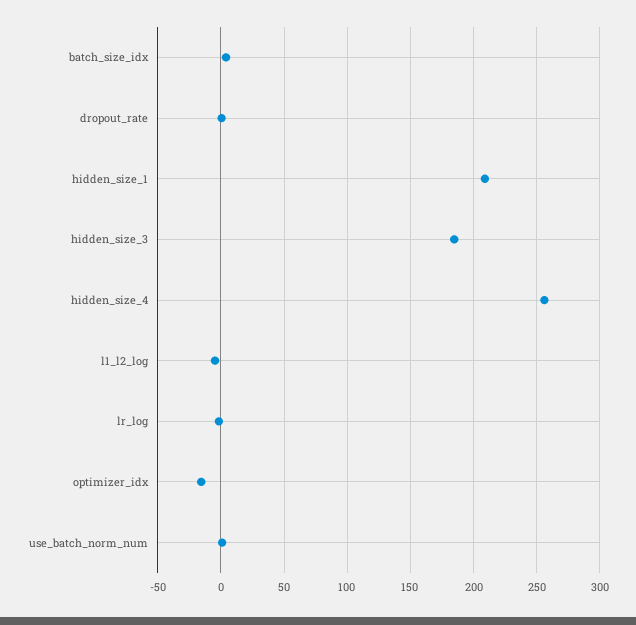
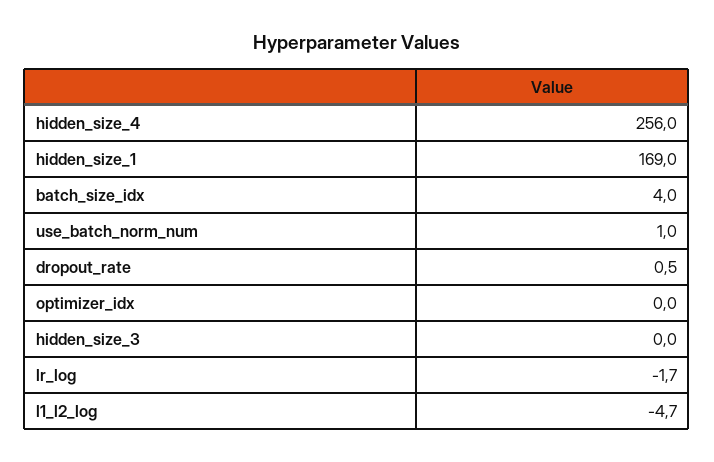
hidden_size_1: 210 -> 169
hidden_size_3: 185 -> 0
optimizer_idx: -15 -> 0

